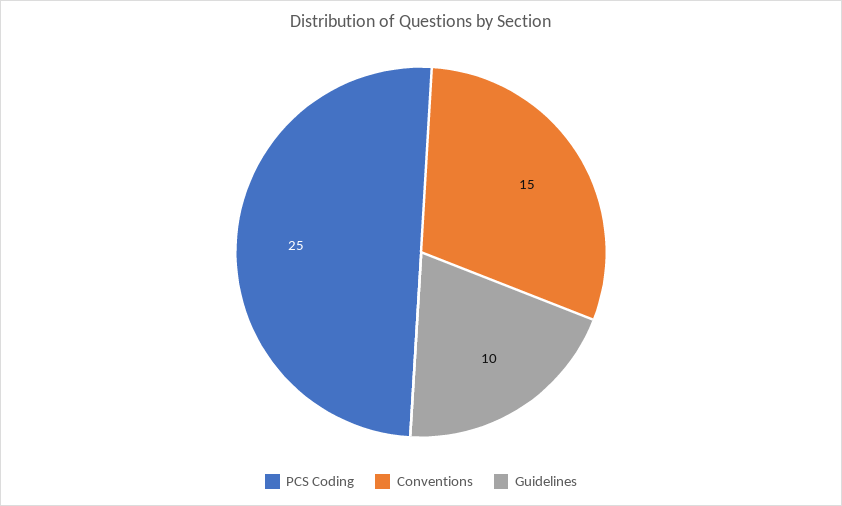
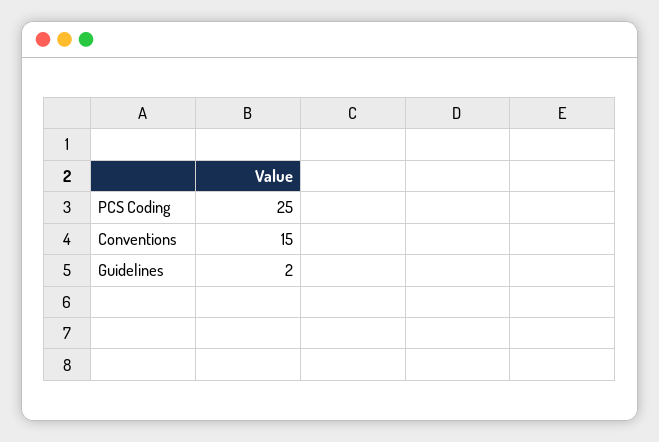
Guidelines: 10 -> 2

